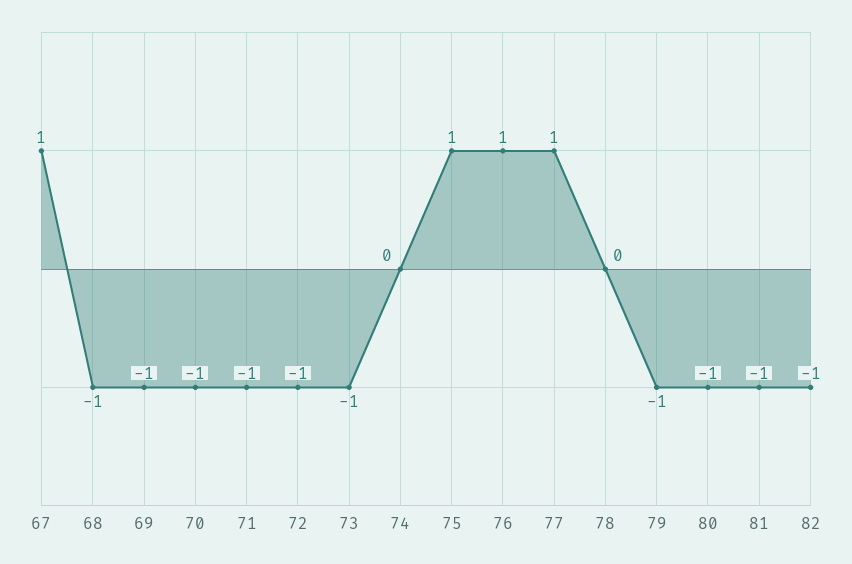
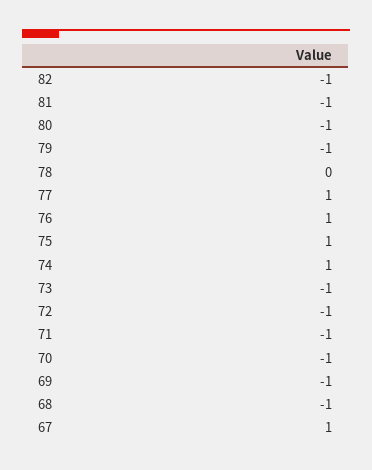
74: 0 -> 1

